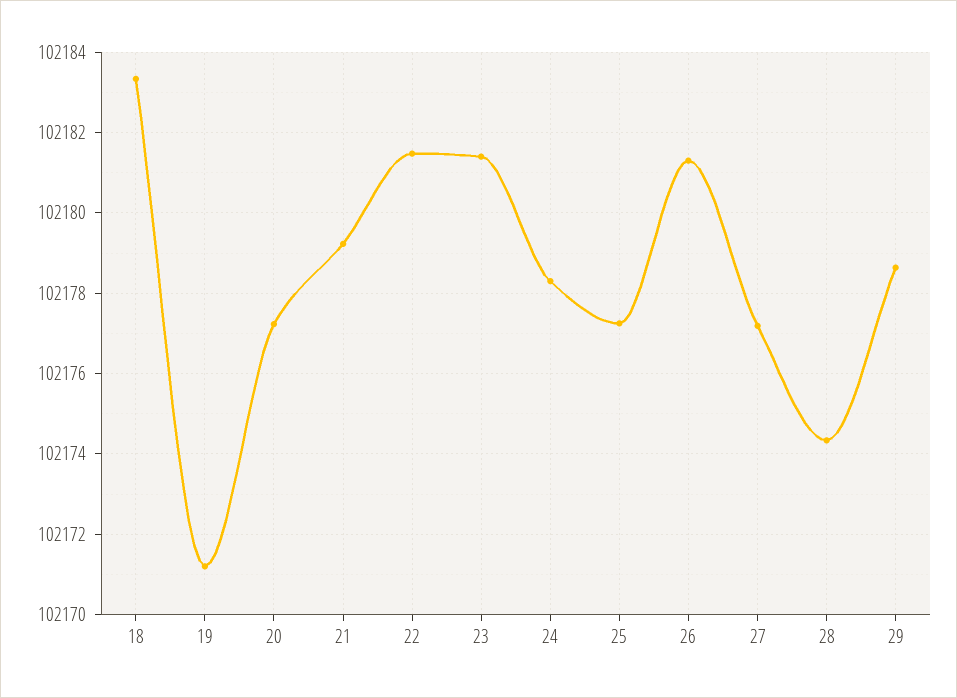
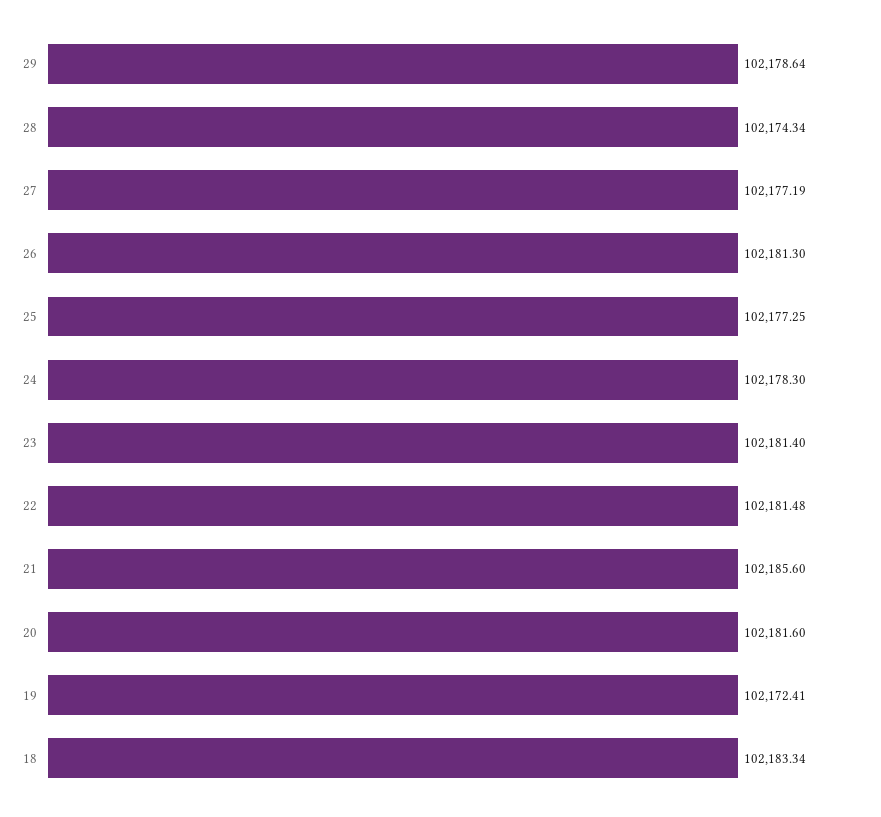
19: 102171.2 -> 102172.41
20: 102177.2 -> 102181.6
21: 102179.2 -> 102185.6

